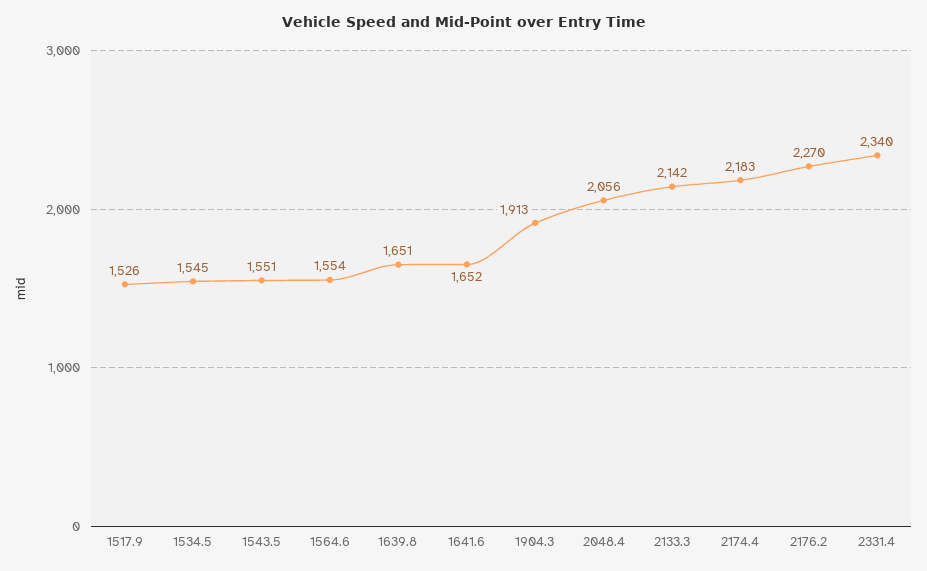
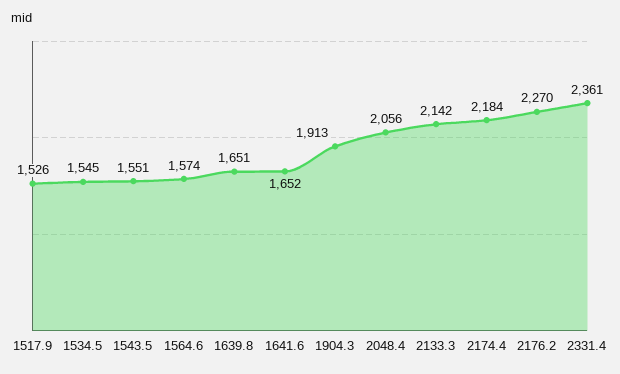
1564.6: 1554 -> 1574
2174.4: 2183 -> 2184
2331.4: 2340 -> 2361

